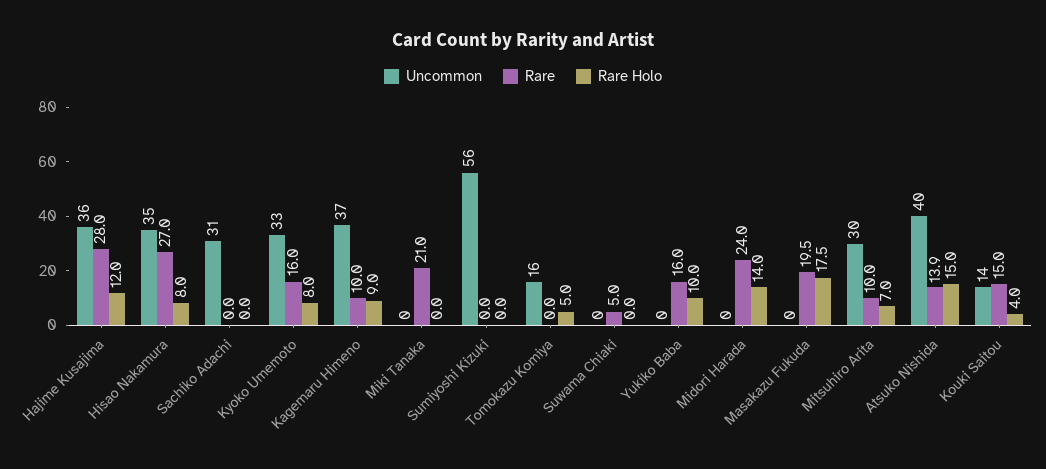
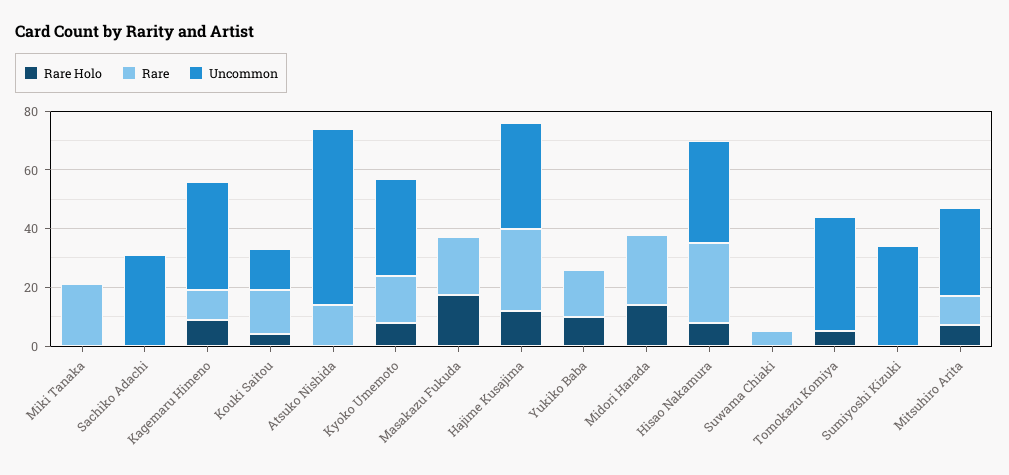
Uncommon, Sumiyoshi Kizuki: 56 -> 35
Uncommon, Tomokazu Komiya: 16 -> 40
Uncommon, Atsuko Nishida: 40 -> 60
Rare Holo, Atsuko Nishida: 15 -> 0

